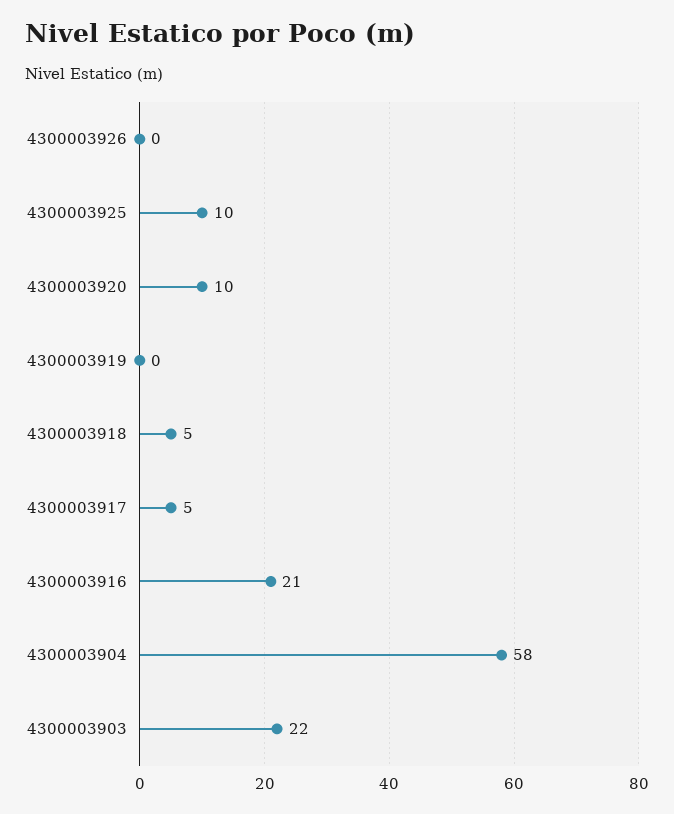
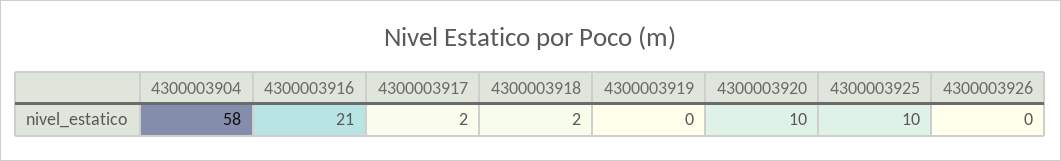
4300003918: 5 -> 2
4300003917: 5 -> 2
4300003903: 22 -> none

